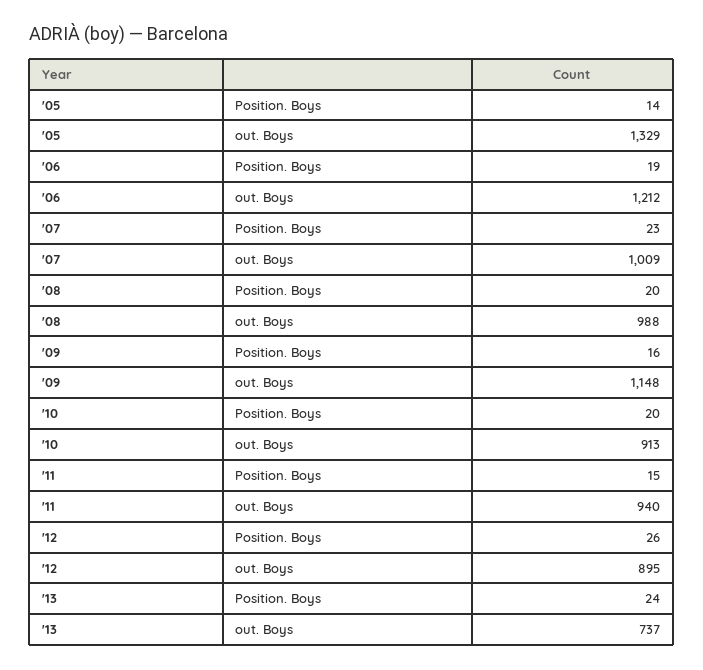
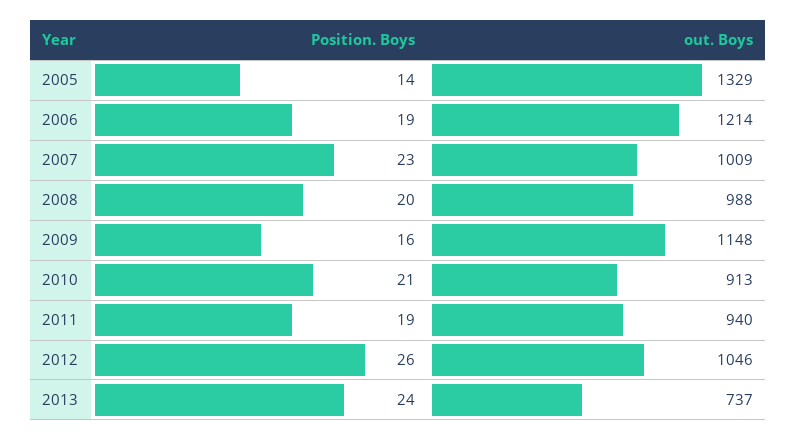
'06, out. Boys: 1212 -> 1214
'10, Position. Boys: 20 -> 21
'11, Position. Boys: 15 -> 19
'12, out. Boys: 895 -> 1046

